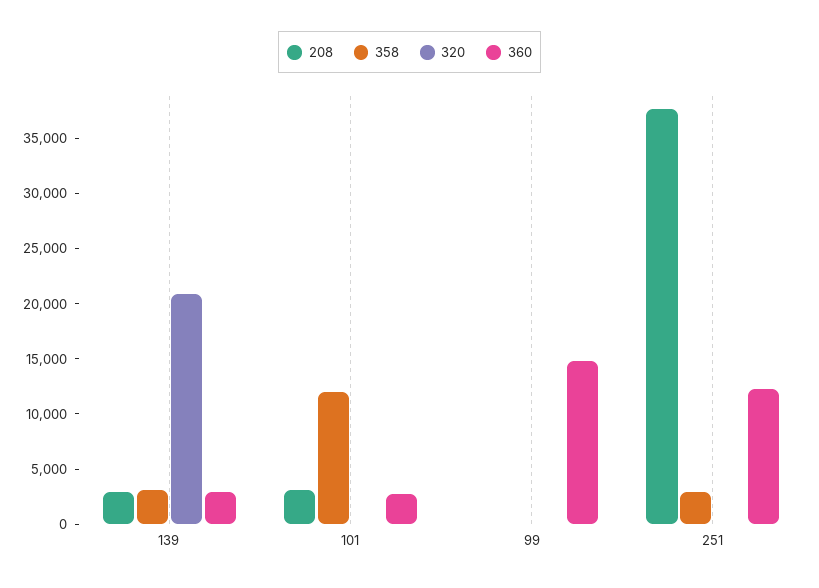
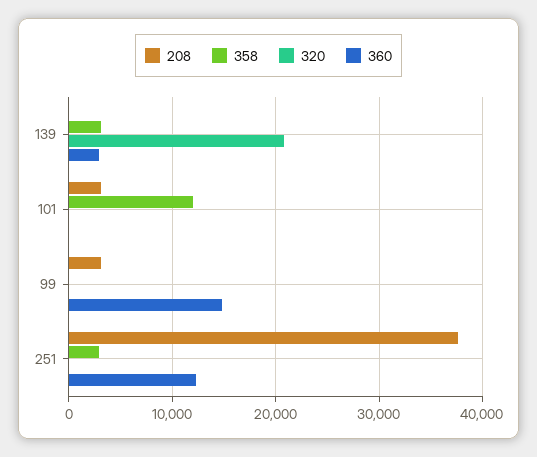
208, 139: 3000 -> 0
360, 101: 3000 -> 0
208, 99: 0 -> 3000

